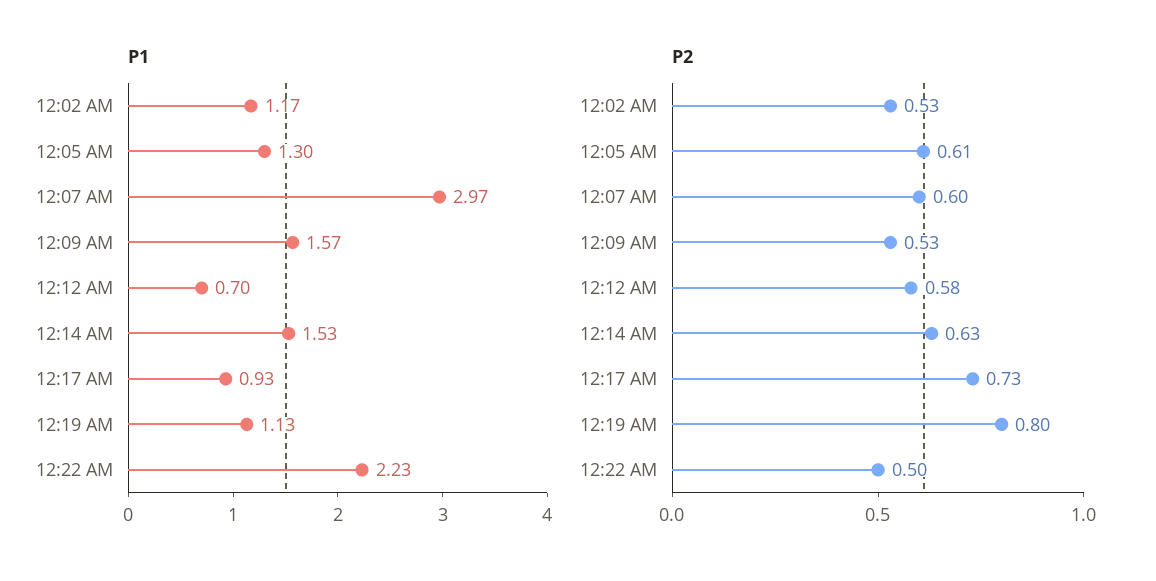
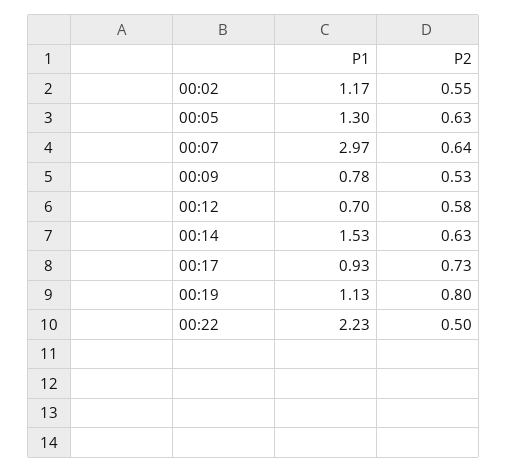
P1, 12:09 AM: 1.57 -> 0.78
P2, 12:02 AM: 0.53 -> 0.55
P2, 12:05 AM: 0.61 -> 0.63
P2, 12:07 AM: 0.6 -> 0.64

